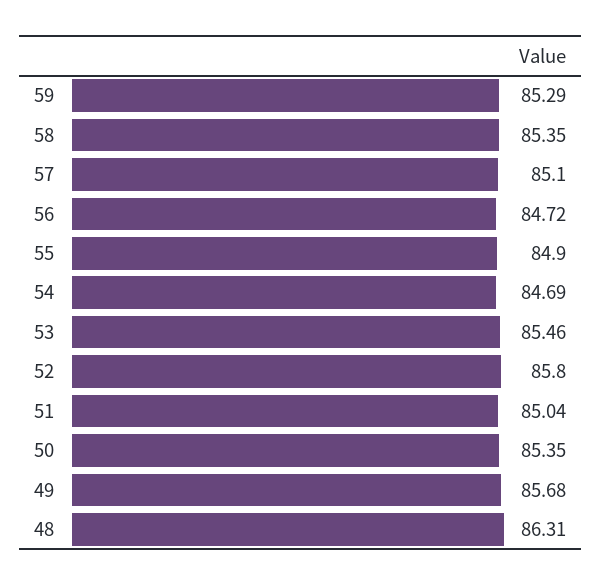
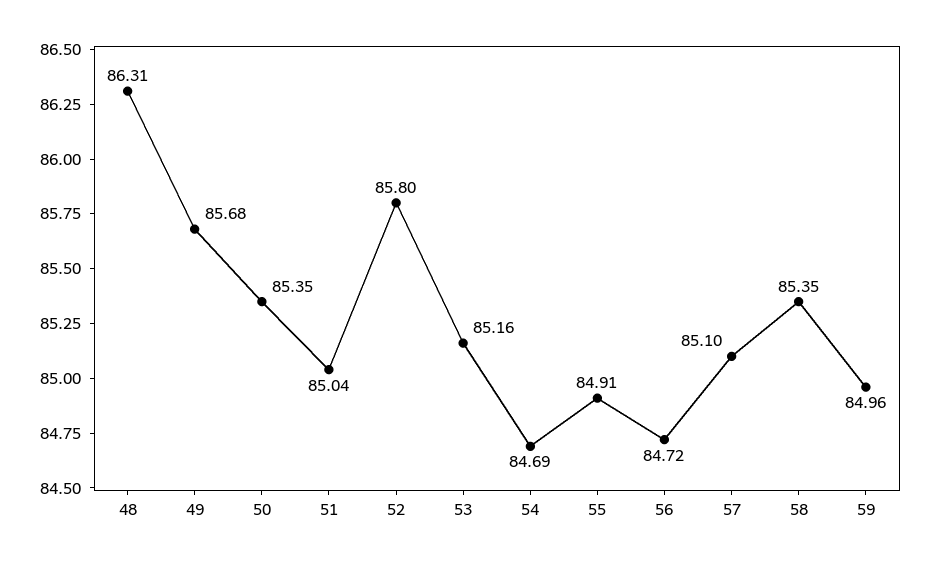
59: 85.29 -> 84.96
55: 84.9 -> 84.91
53: 85.46 -> 85.16

